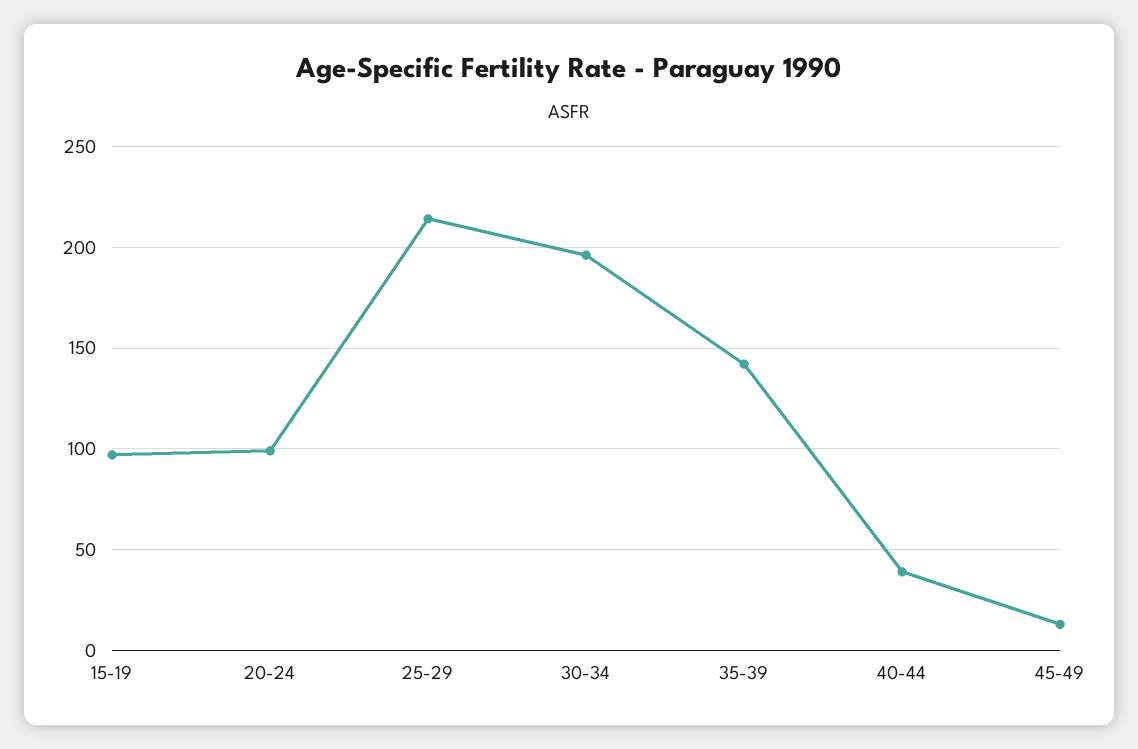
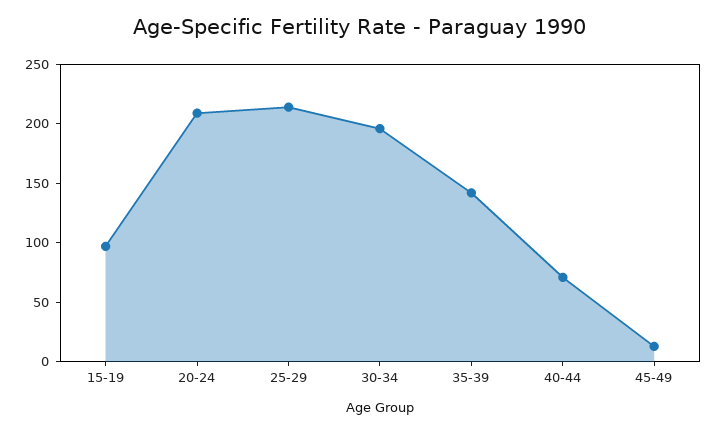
20-24: 100 -> 210
40-44: 40 -> 70

